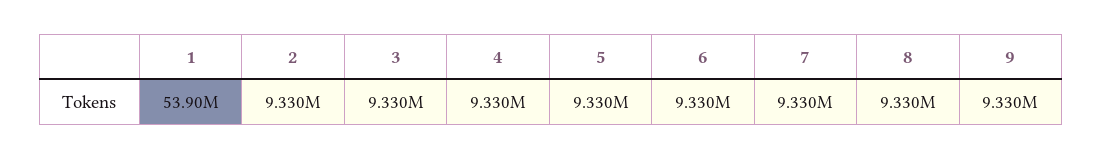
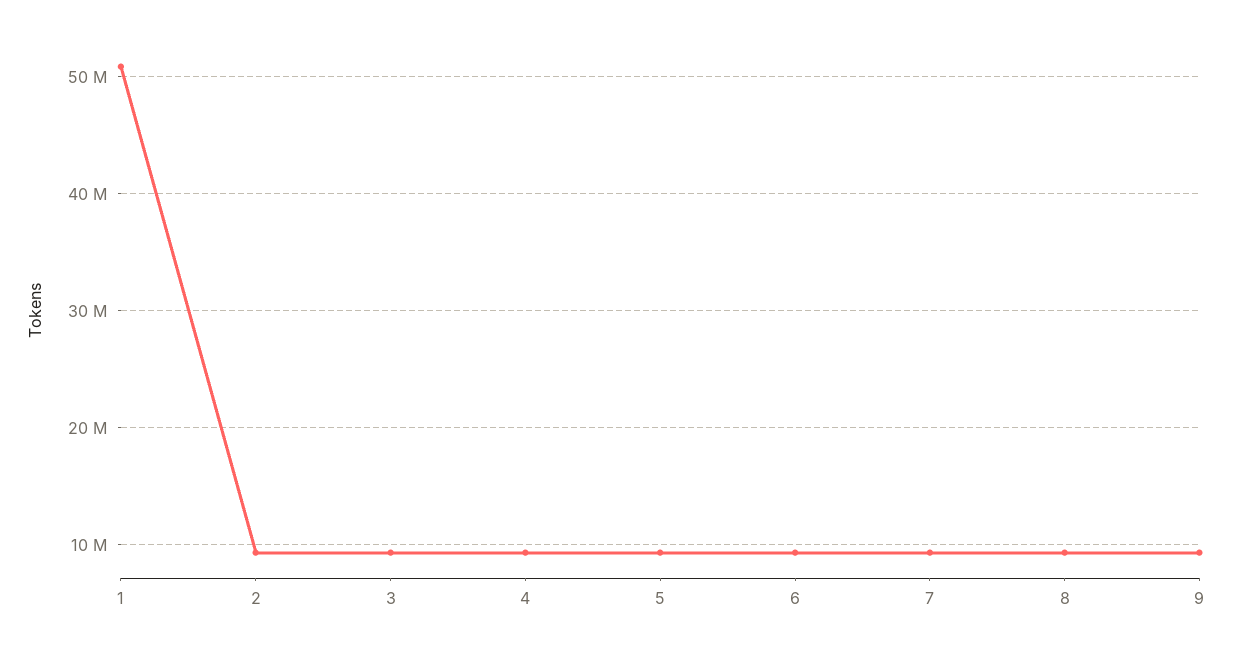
1: 53900000 -> 51000000

